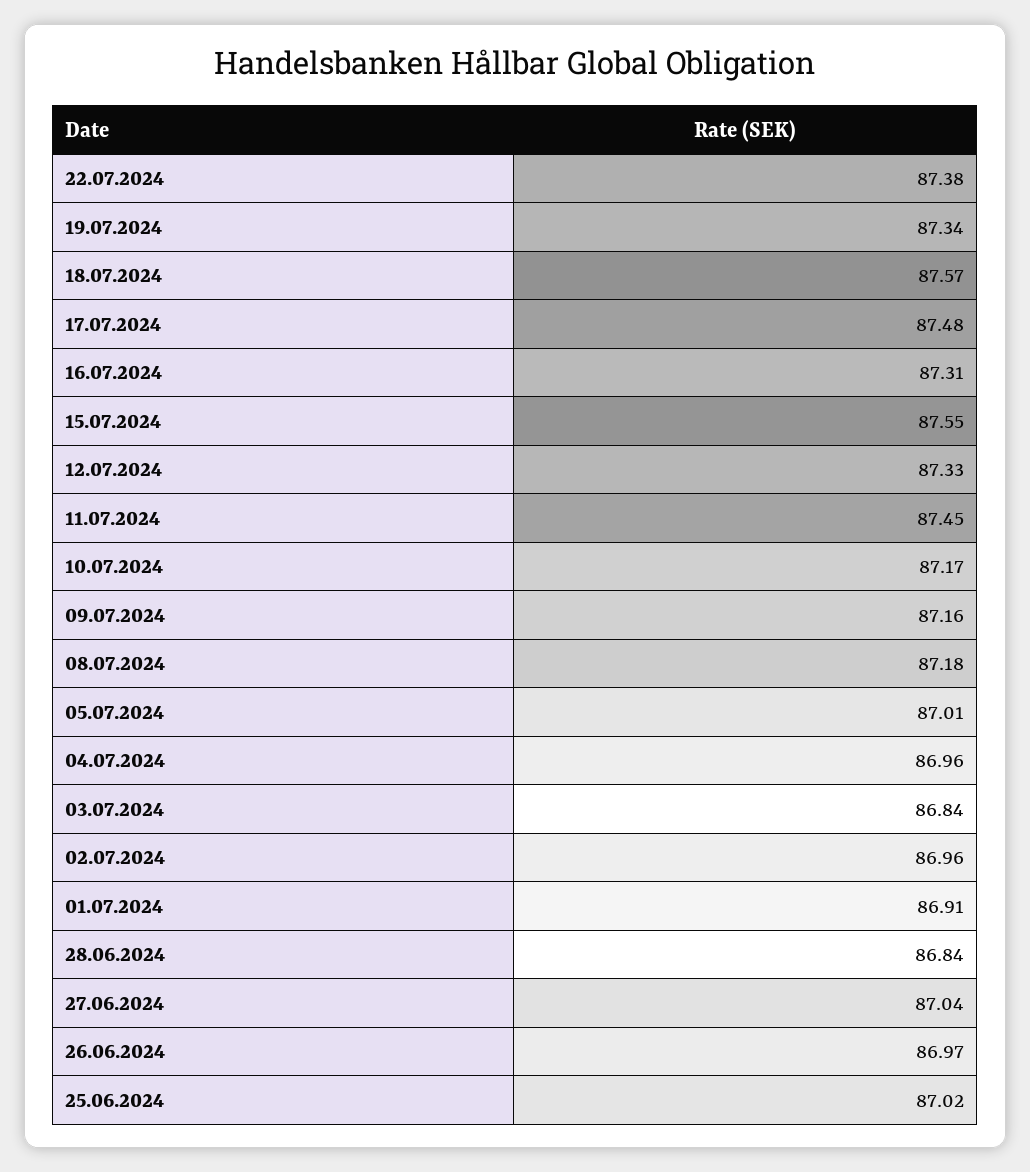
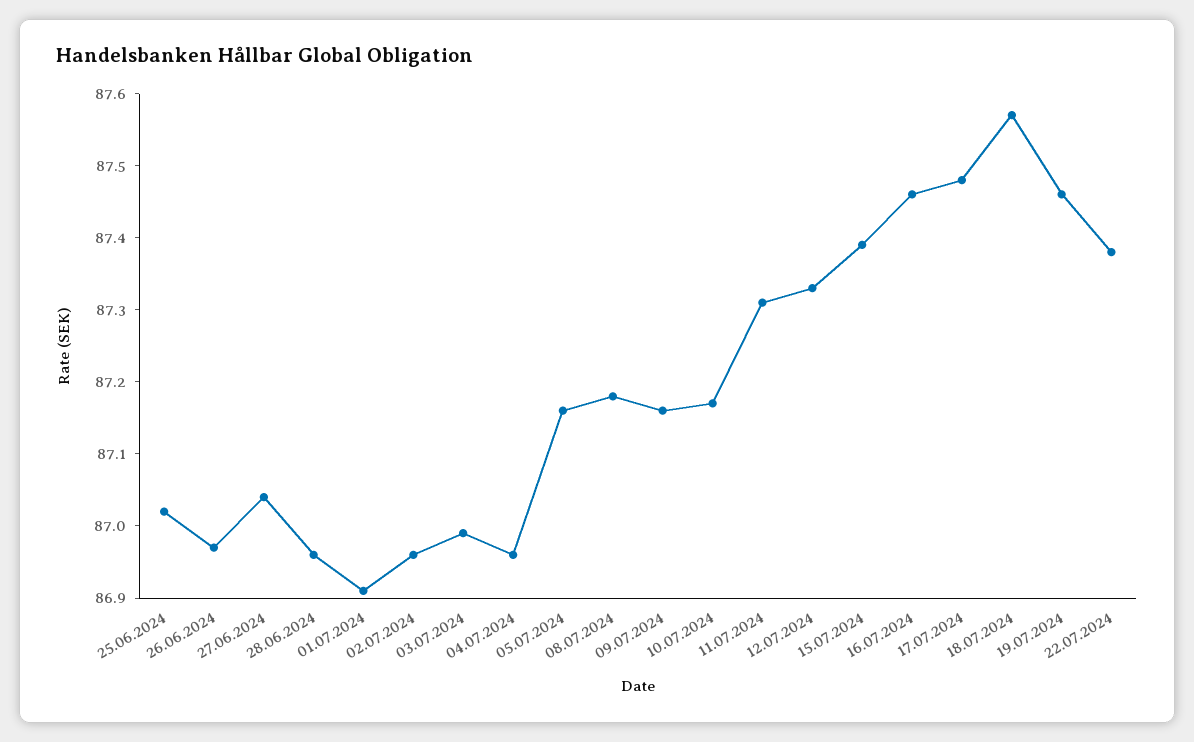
19.07.2024: 87.34 -> 87.45
16.07.2024: 87.31 -> 87.45
15.07.2024: 87.55 -> 87.4
11.07.2024: 87.45 -> 87.3
05.07.2024: 87.01 -> 87.15
03.07.2024: 86.84 -> 87
28.06.2024: 86.84 -> 86.95

